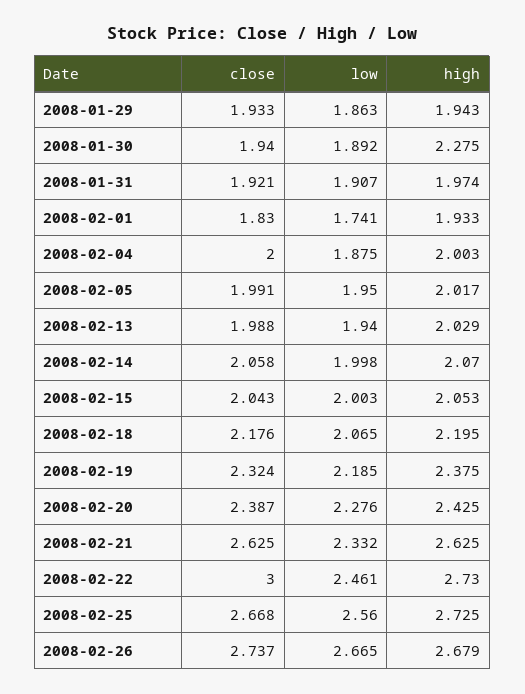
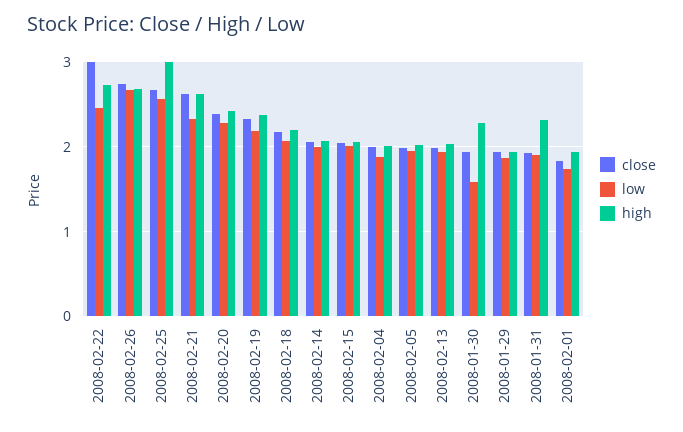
low, 2008-01-30: 1.892 -> 1.6
high, 2008-01-31: 1.974 -> 2.3
high, 2008-02-25: 2.725 -> 3

